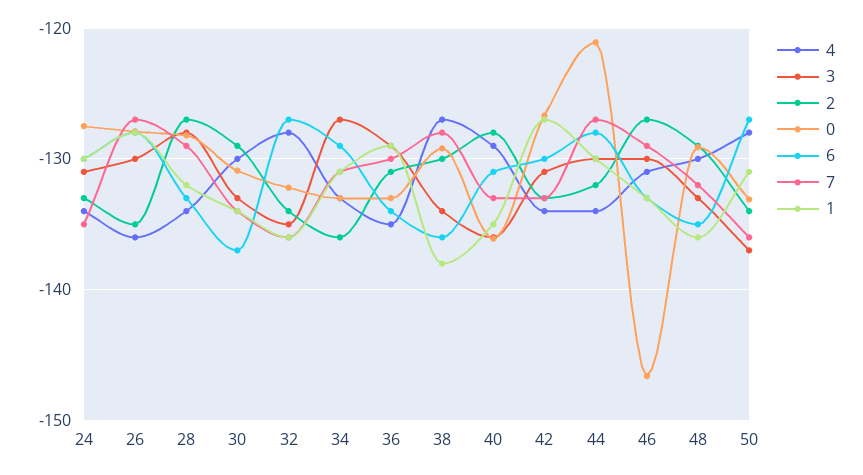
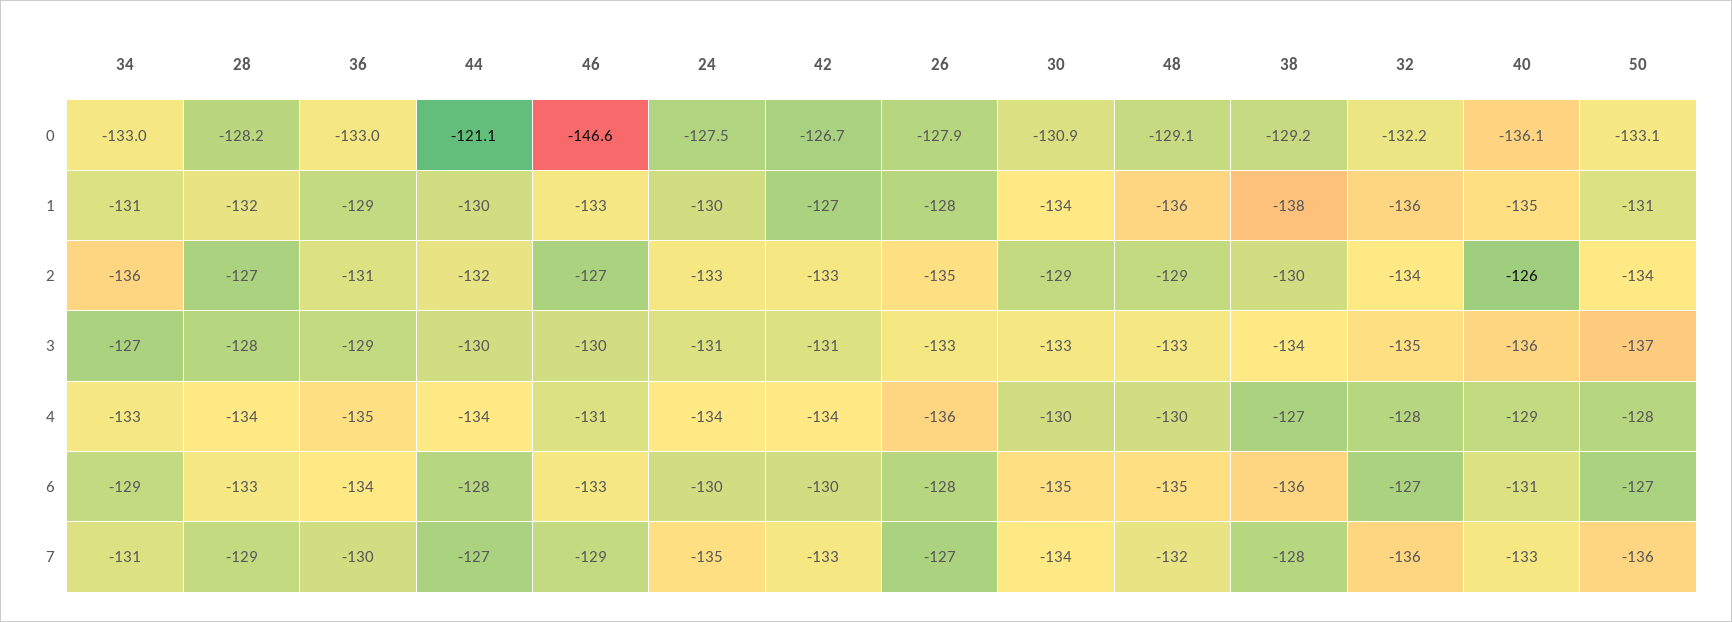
3, 26: -130 -> -133
6, 30: -137 -> -135
2, 40: -128 -> -126

